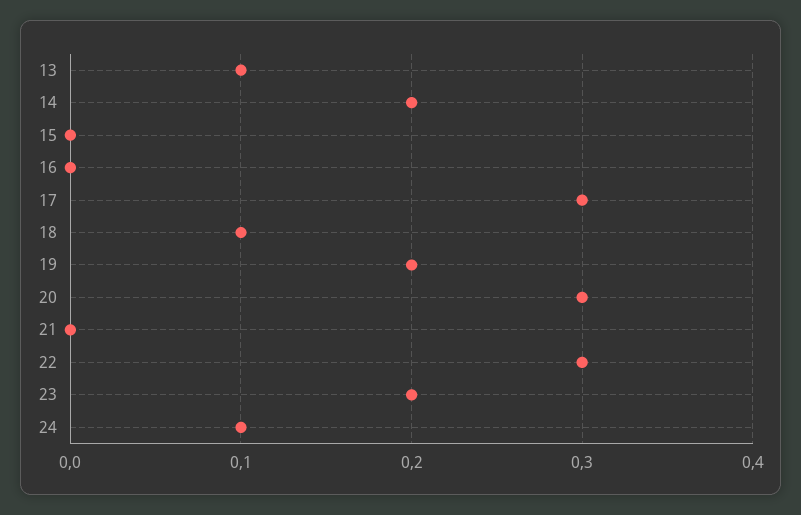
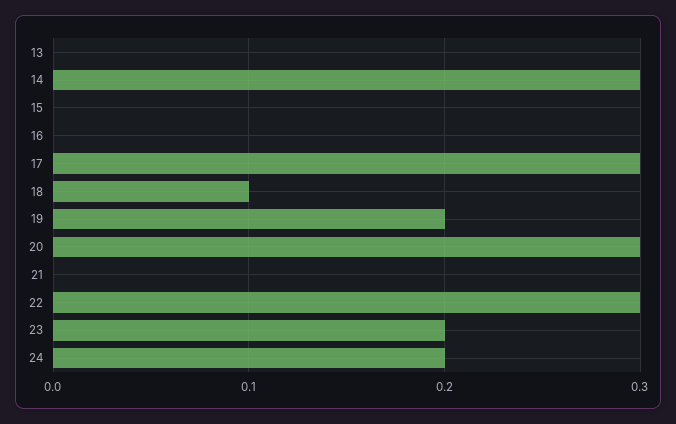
13: 0.1 -> 0
14: 0.2 -> 0.3
24: 0.1 -> 0.2

